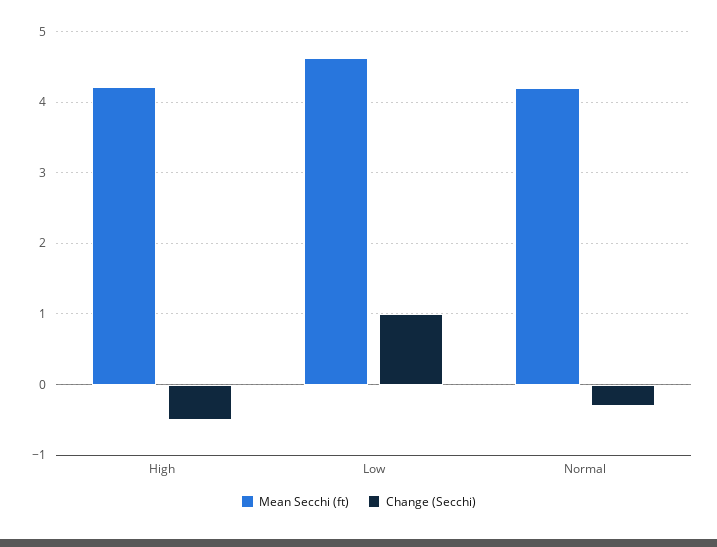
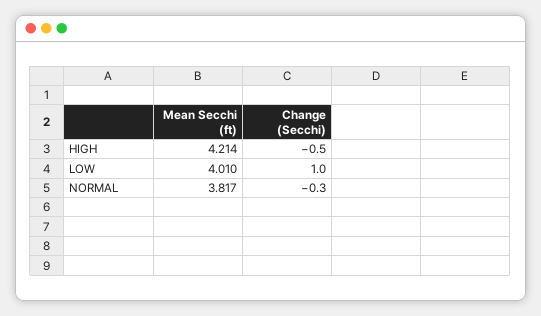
Mean Secchi (ft), Low: 4.6 -> 4.01
Mean Secchi (ft), Normal: 4.2 -> 3.817

